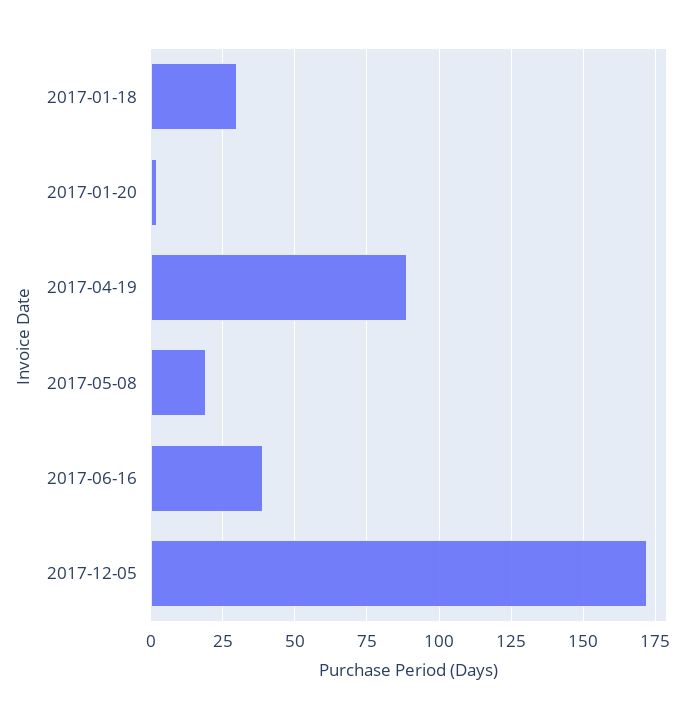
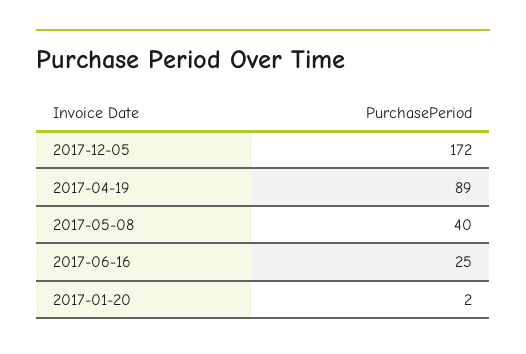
2017-01-18: 30 -> none
2017-05-08: 20 -> 40
2017-06-16: 40 -> 25

